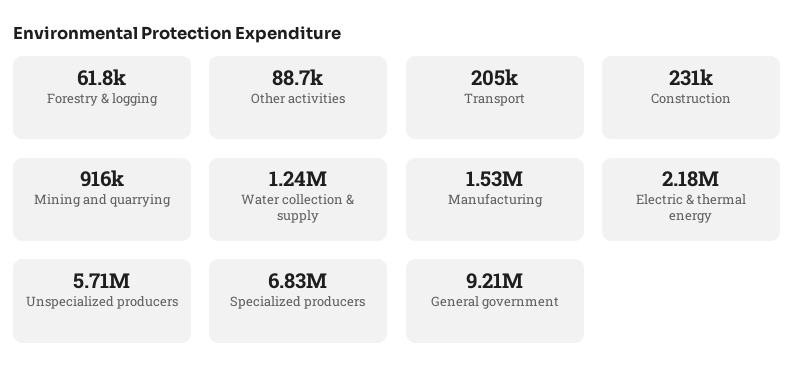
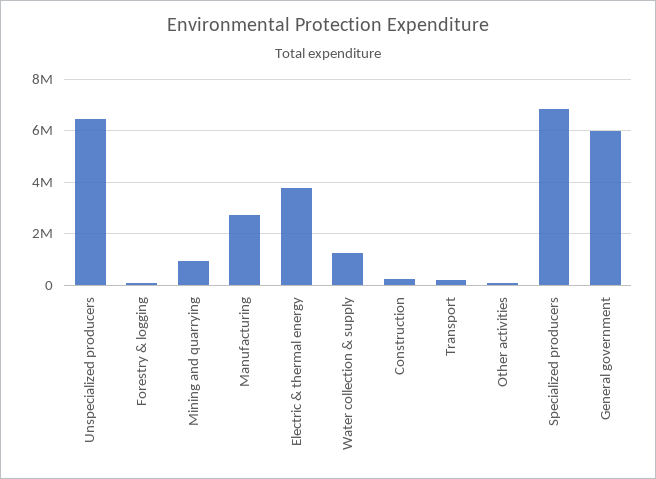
Manufacturing: 1530000 -> 2750000
Electric & thermal energy: 2180000 -> 3750000
Unspecialized producers: 5710000 -> 6500000
General government: 9210000 -> 6000000

